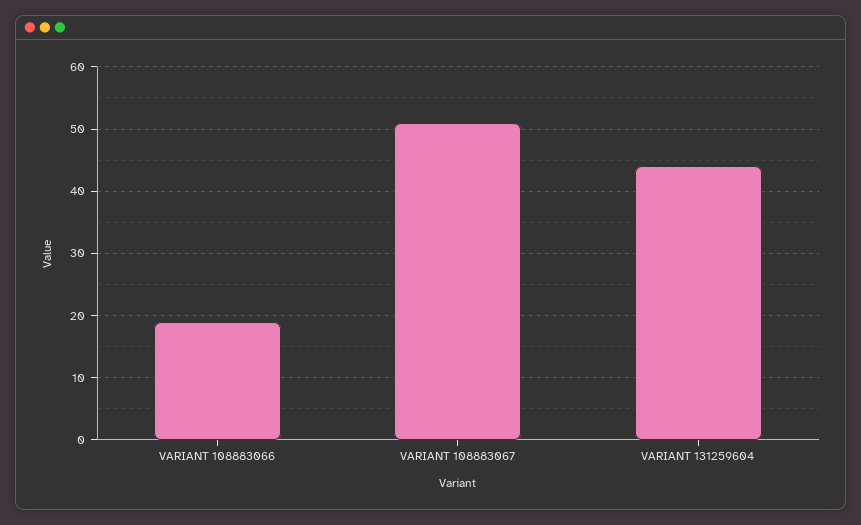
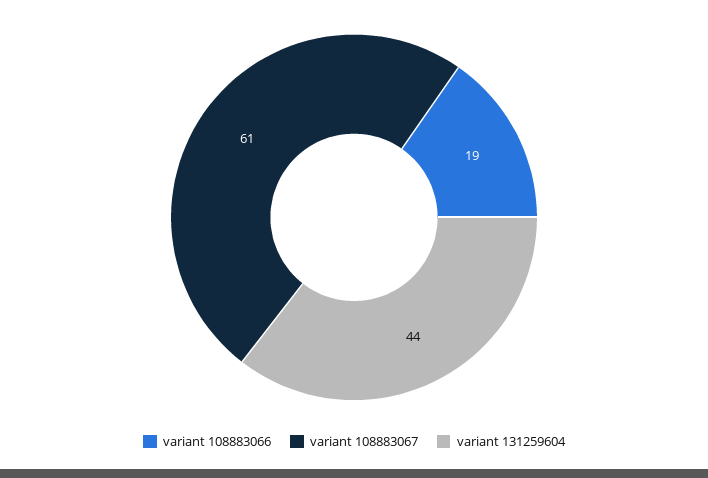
VARIANT 108883067: 51 -> 61

